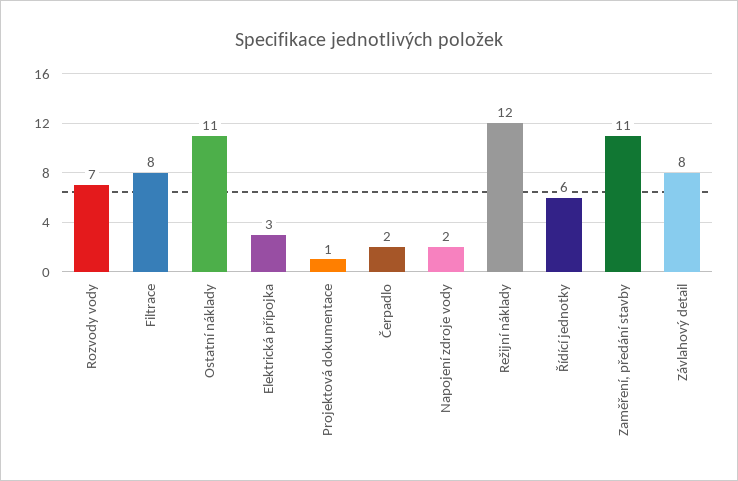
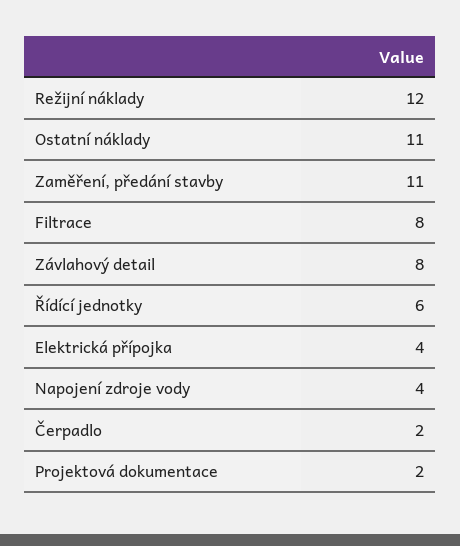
Rozvody vody: 7 -> none
Elektrická přípojka: 3 -> 4
Projektová dokumentace: 1 -> 2
Napojení zdroje vody: 2 -> 4

